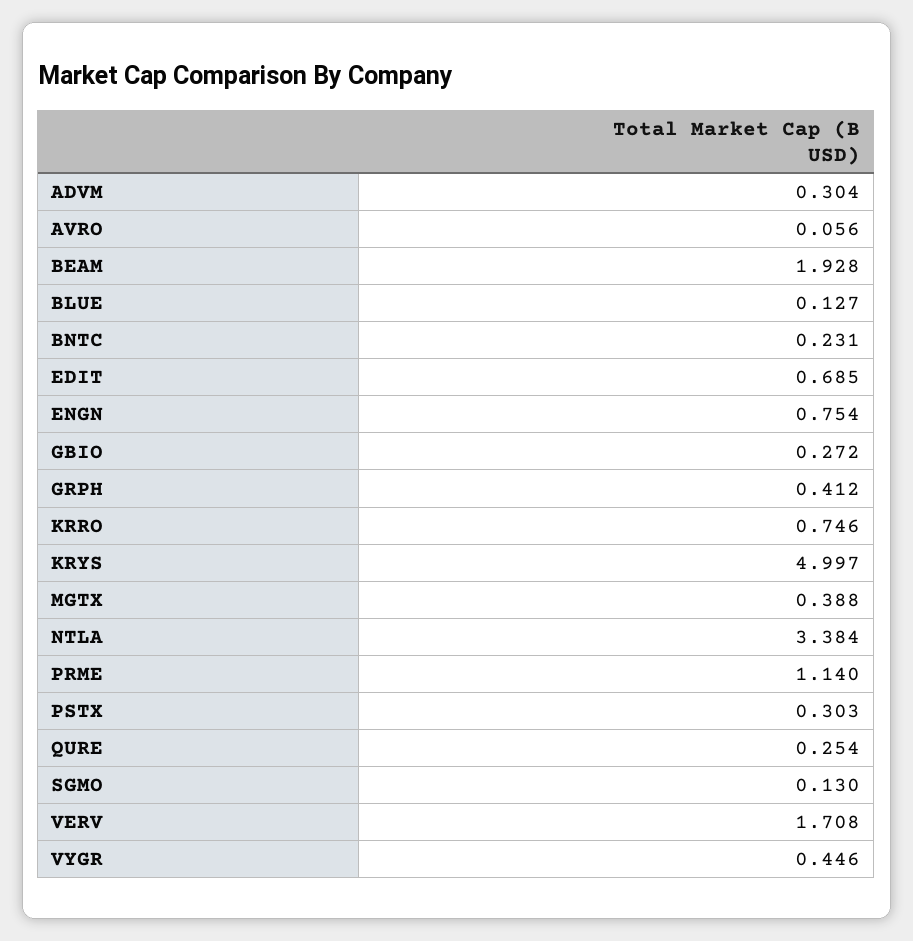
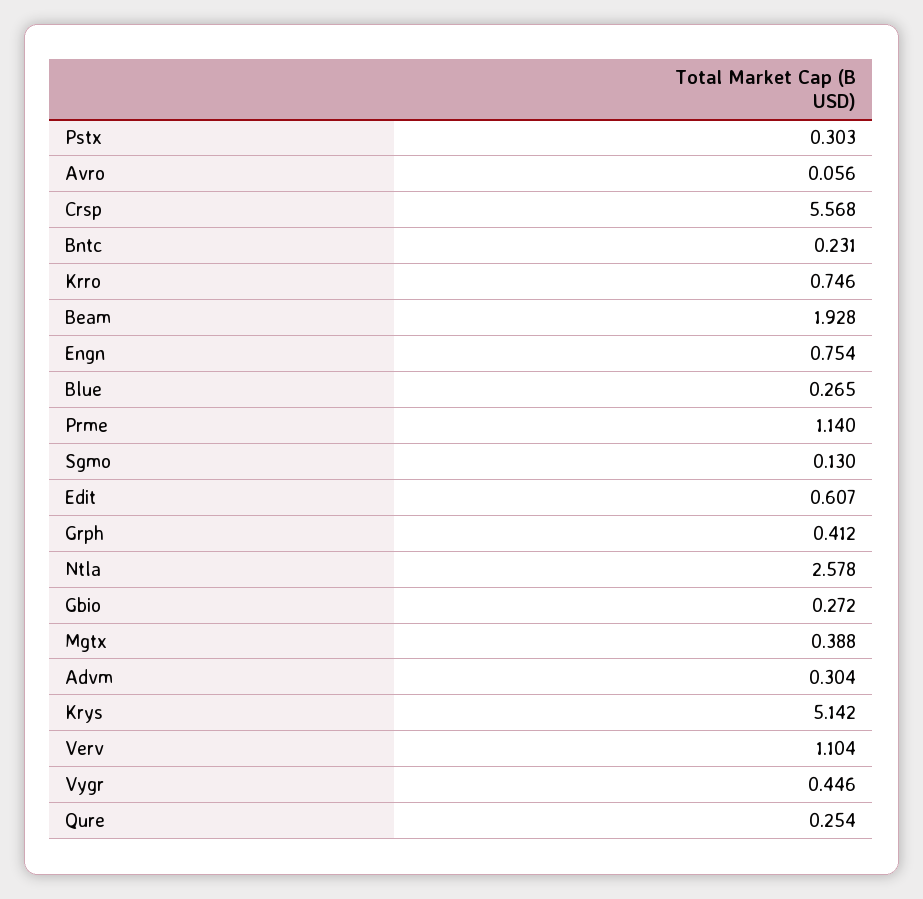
BLUE: 0.127 -> 0.265
EDIT: 0.685 -> 0.607
KRYS: 4.997 -> 5.142
NTLA: 3.384 -> 2.578
VERV: 1.708 -> 1.104
Crsp: none -> 5.568

